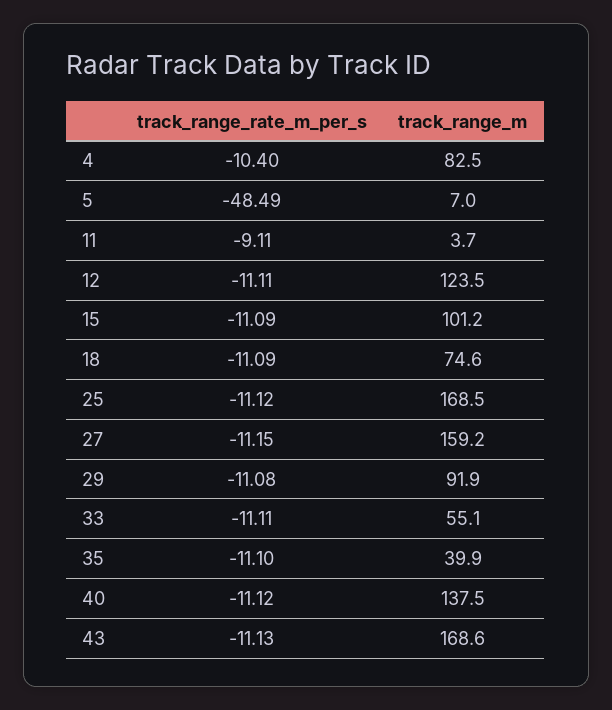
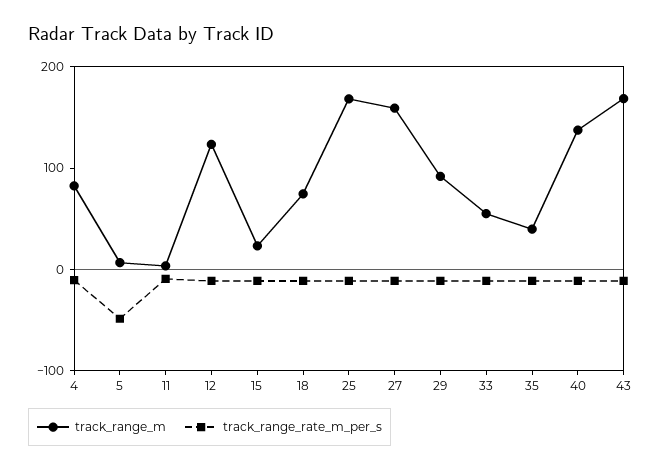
track_range_m, 15: 101.2 -> 20

